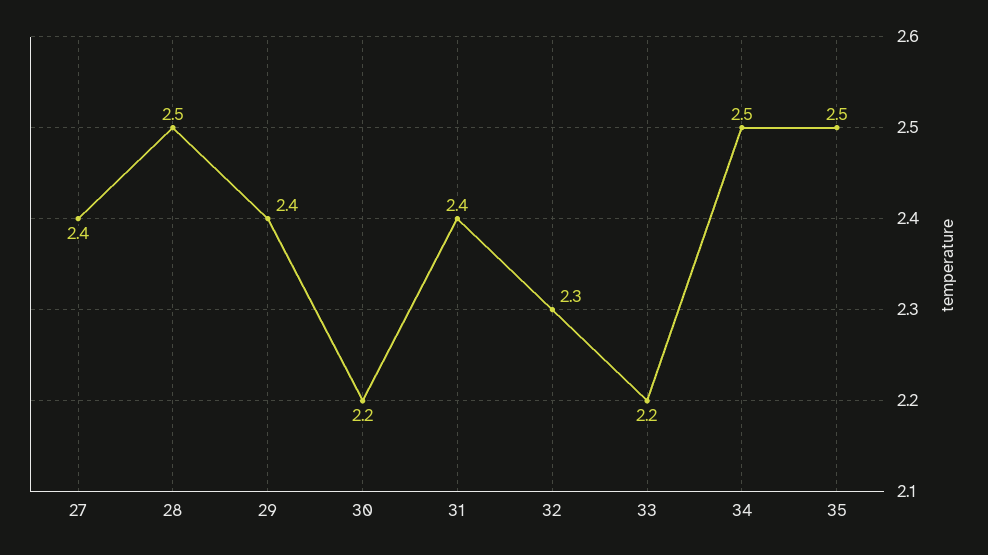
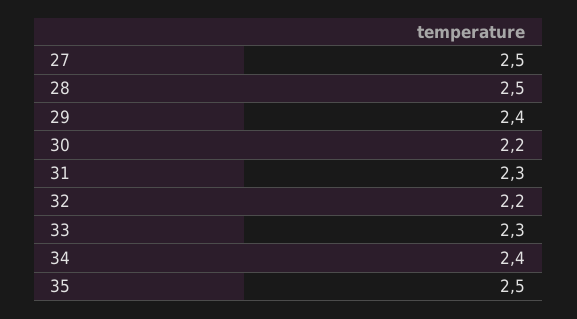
27: 2.4 -> 2.5
31: 2.4 -> 2.3
32: 2.3 -> 2.2
33: 2.2 -> 2.3
34: 2.5 -> 2.4

